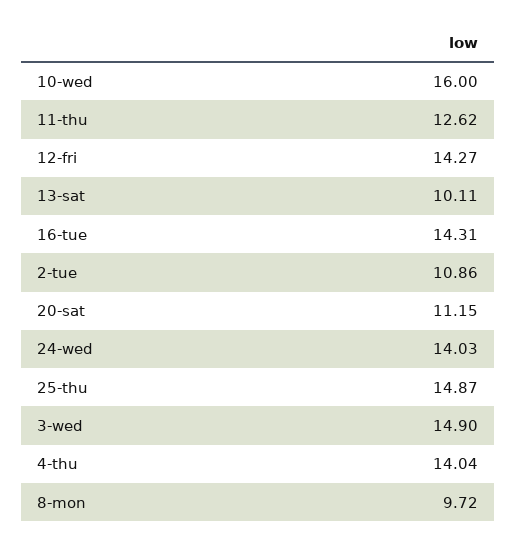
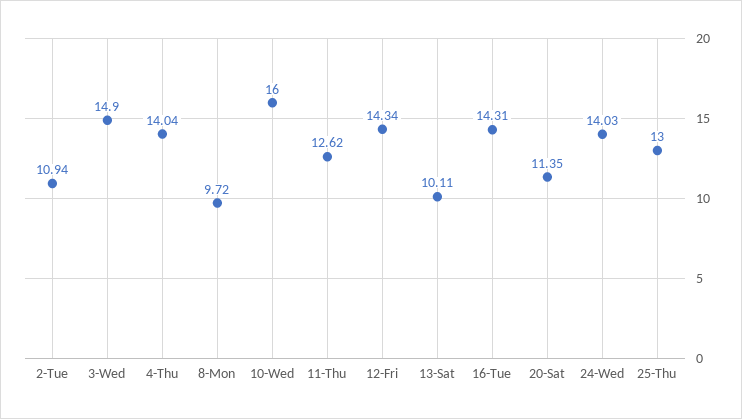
12-fri: 14.27 -> 14.34
2-tue: 10.86 -> 10.94
20-sat: 11.15 -> 11.35
25-thu: 14.87 -> 13

